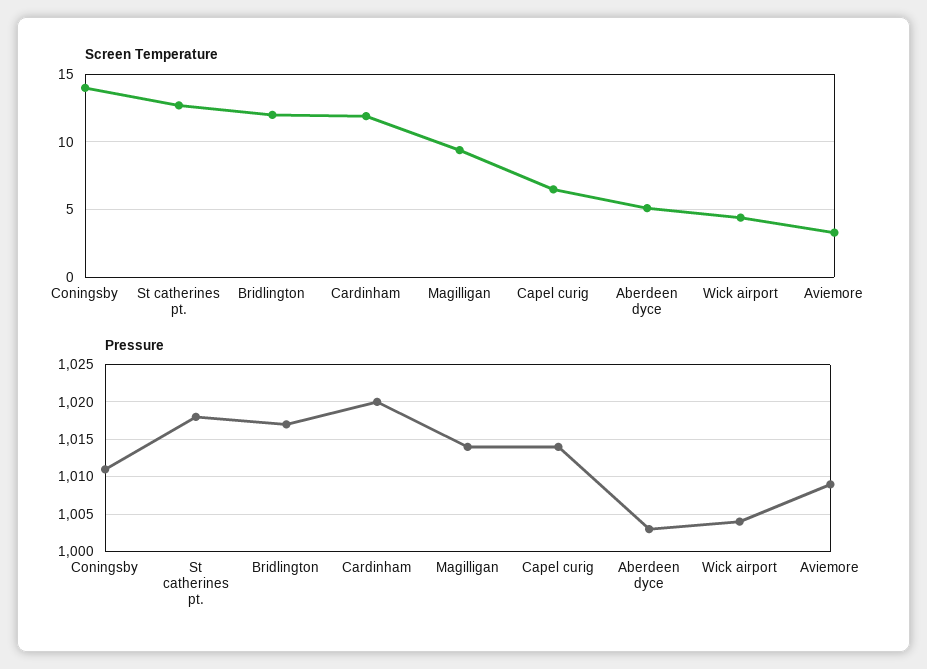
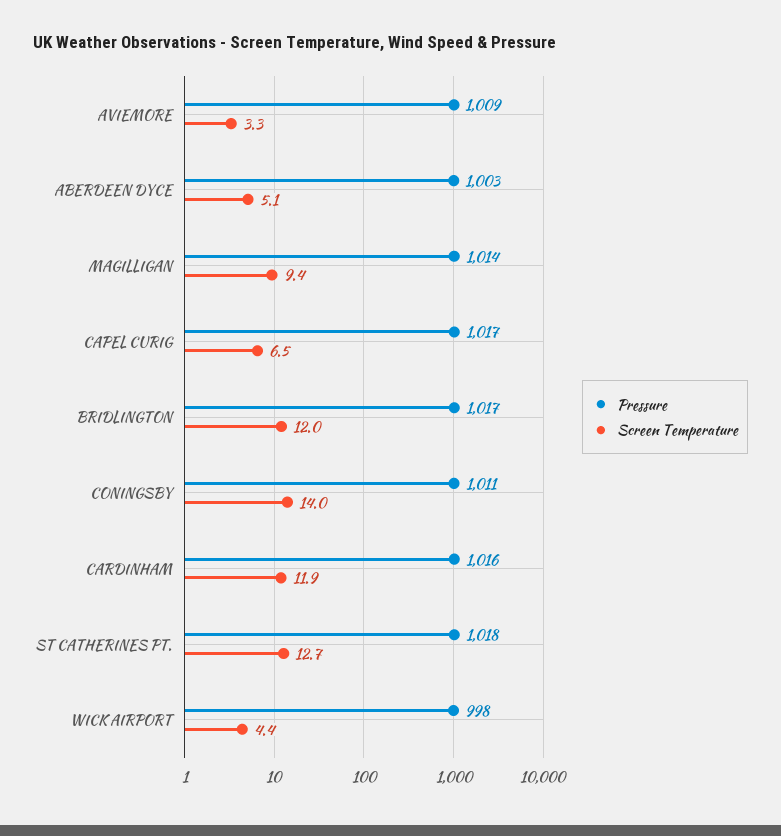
Pressure, Cardinham: 1020 -> 1016
Pressure, Capel curig: 1014 -> 1017
Pressure, Wick airport: 1004 -> 998

